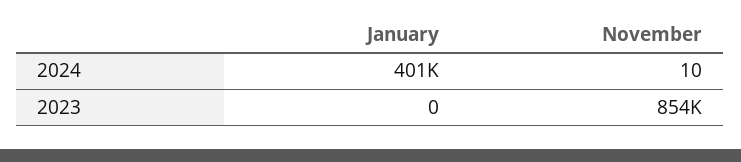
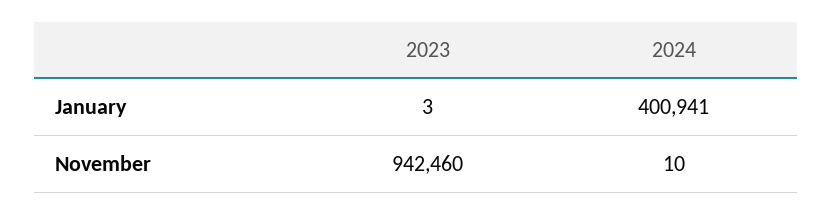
January, 2023: 0 -> 3
November, 2023: 854000 -> 942460

